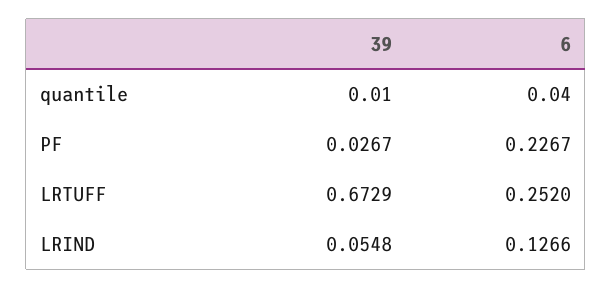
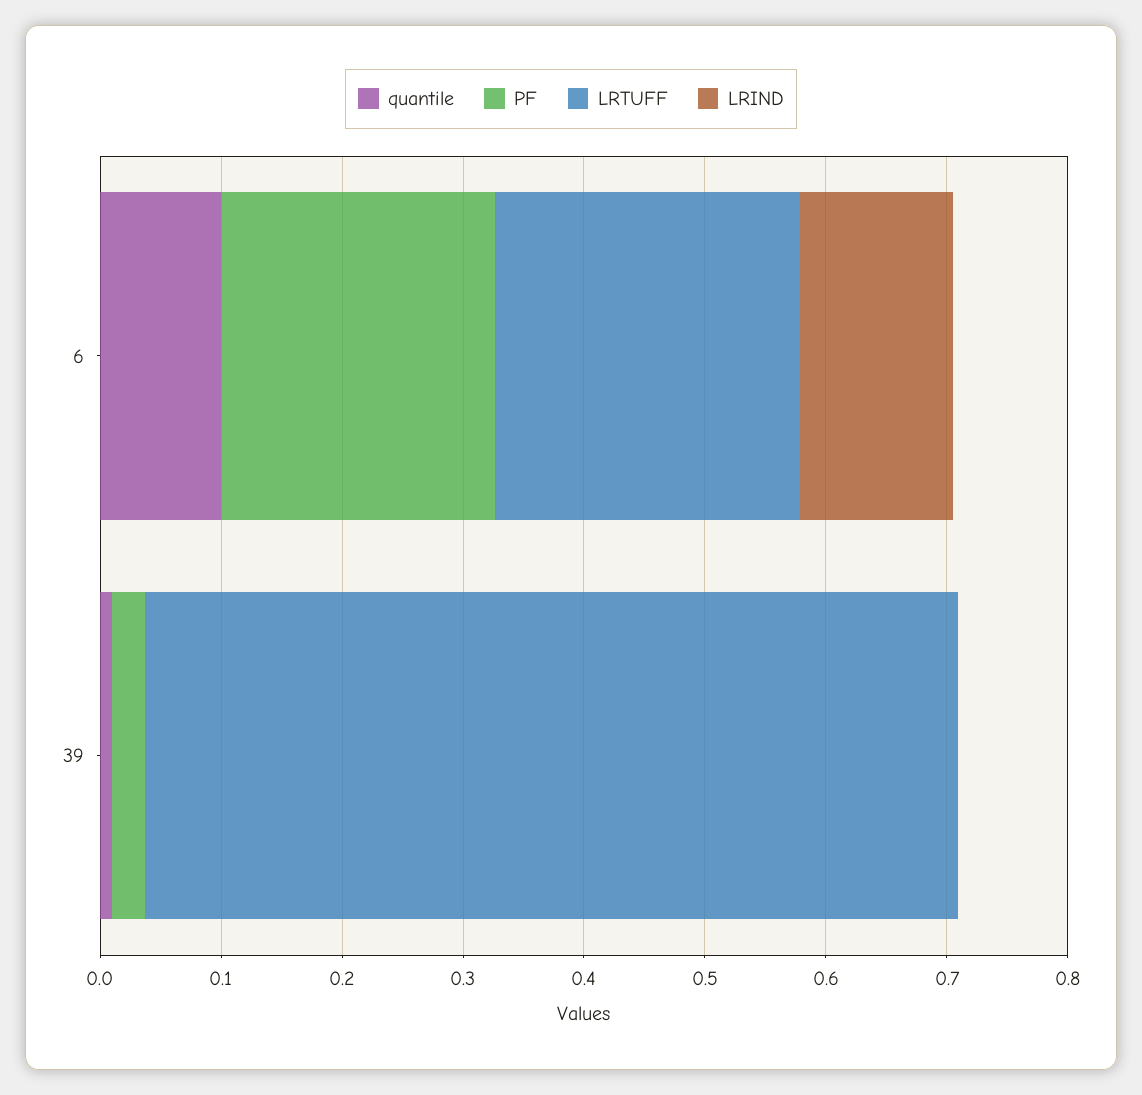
quantile, 6: 0.04 -> 0.1
LRIND, 39: 0.0548 -> 0

